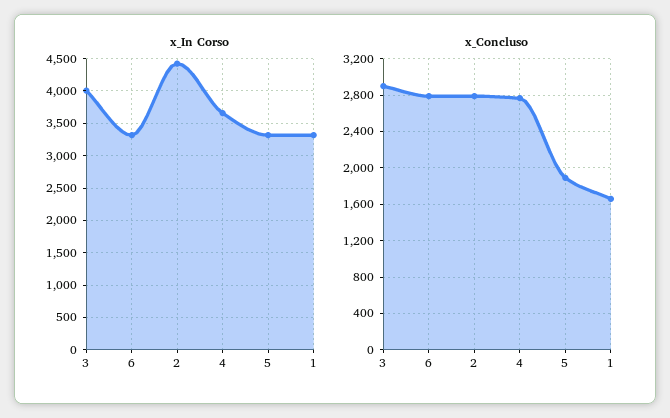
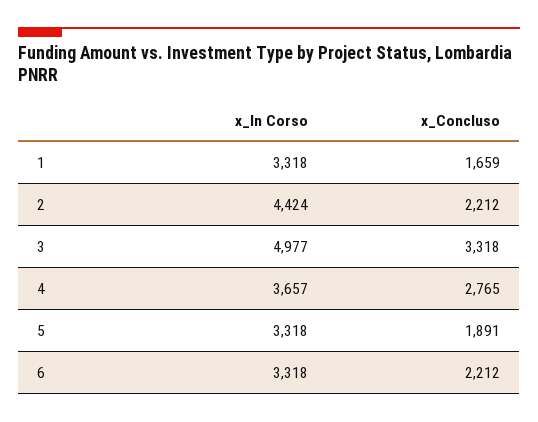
x_In Corso, 3: 4000 -> 4977
x_Concluso, 3: 2900 -> 3318
x_Concluso, 6: 2800 -> 2212
x_Concluso, 2: 2800 -> 2212

